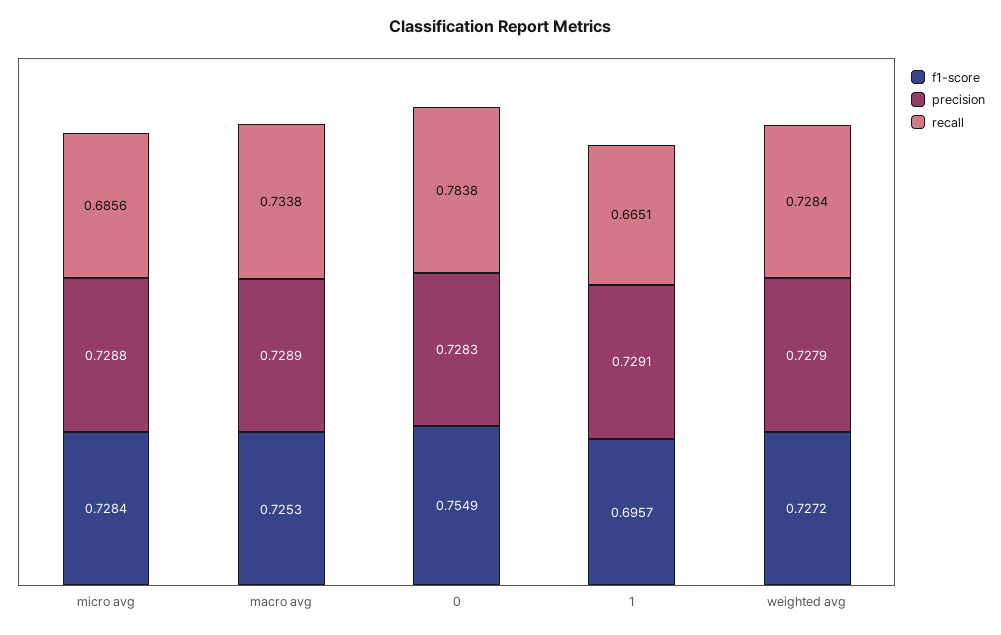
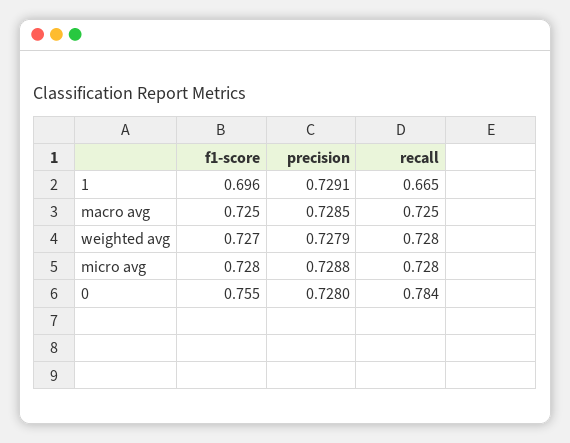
recall, micro avg: 0.6856 -> 0.728
precision, macro avg: 0.7289 -> 0.7285
recall, macro avg: 0.7338 -> 0.725
precision, 0: 0.7283 -> 0.728

